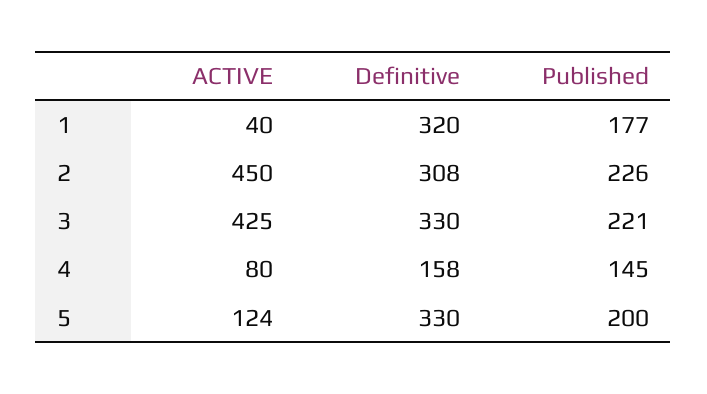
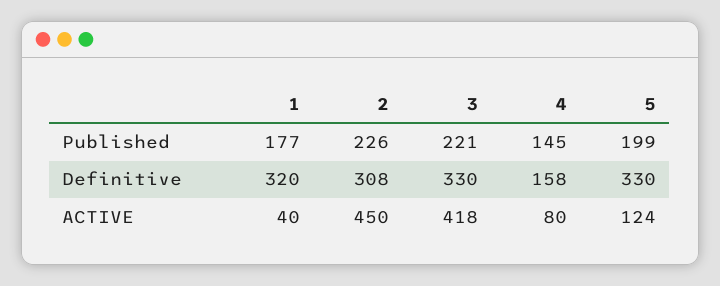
ACTIVE, 3: 425 -> 418
Published, 5: 200 -> 199

